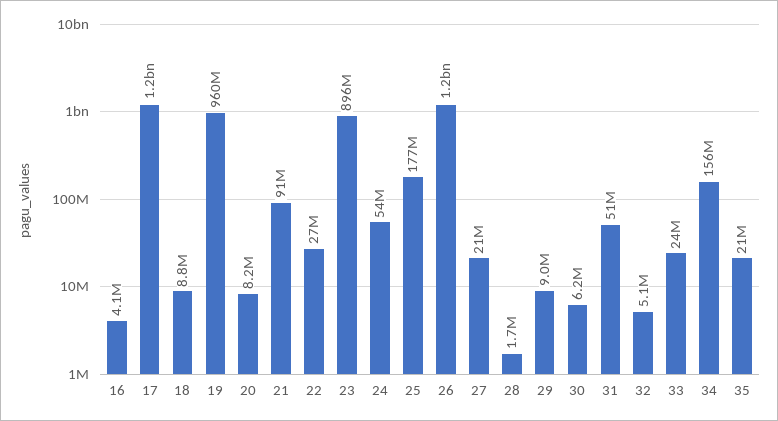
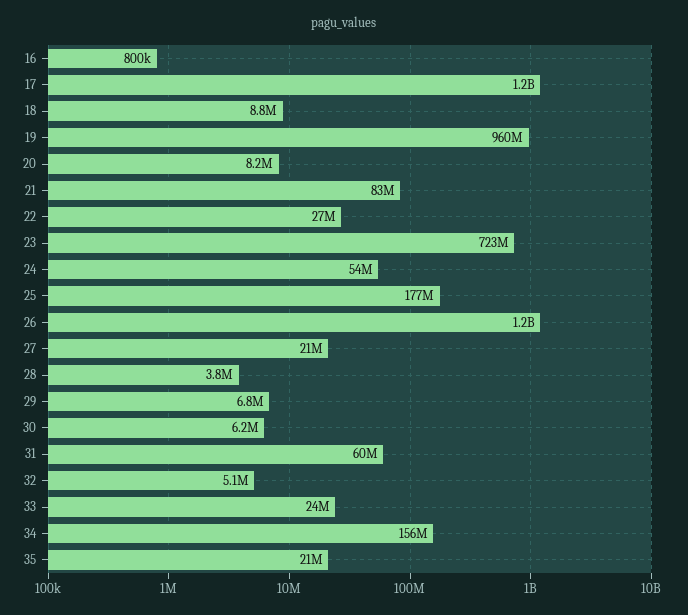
16: 4100000 -> 800000
21: 91000000 -> 83000000
23: 896000000 -> 723000000
28: 1700000 -> 3800000
29: 9000000 -> 6800000
31: 51000000 -> 60000000

